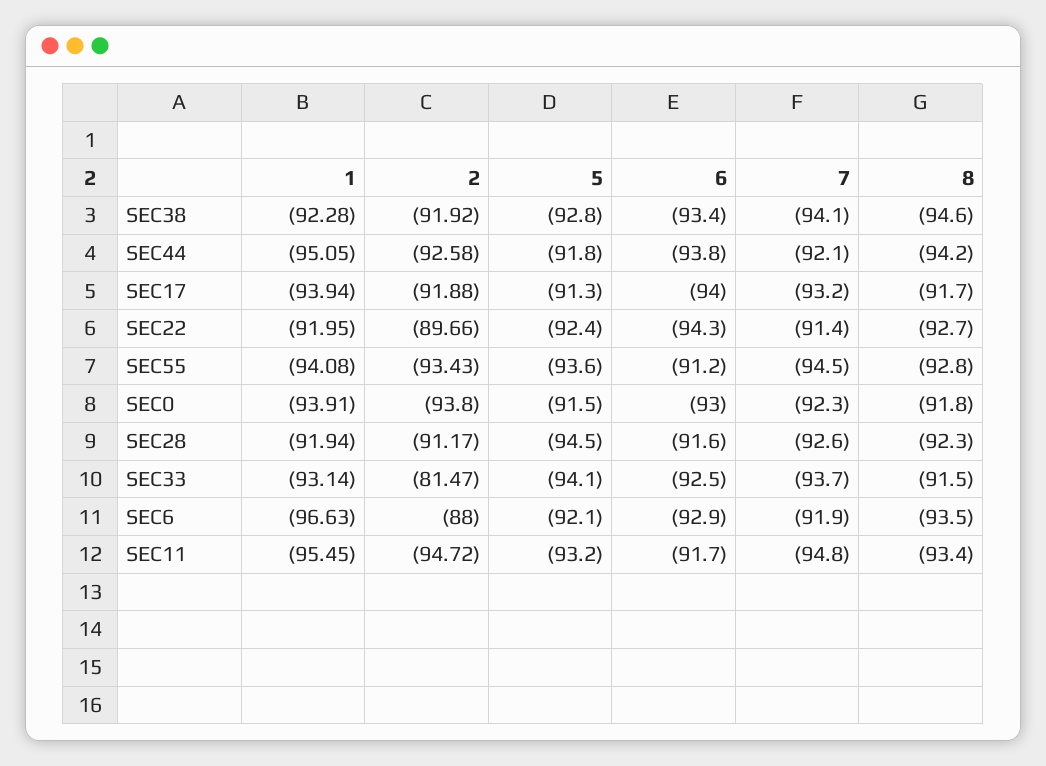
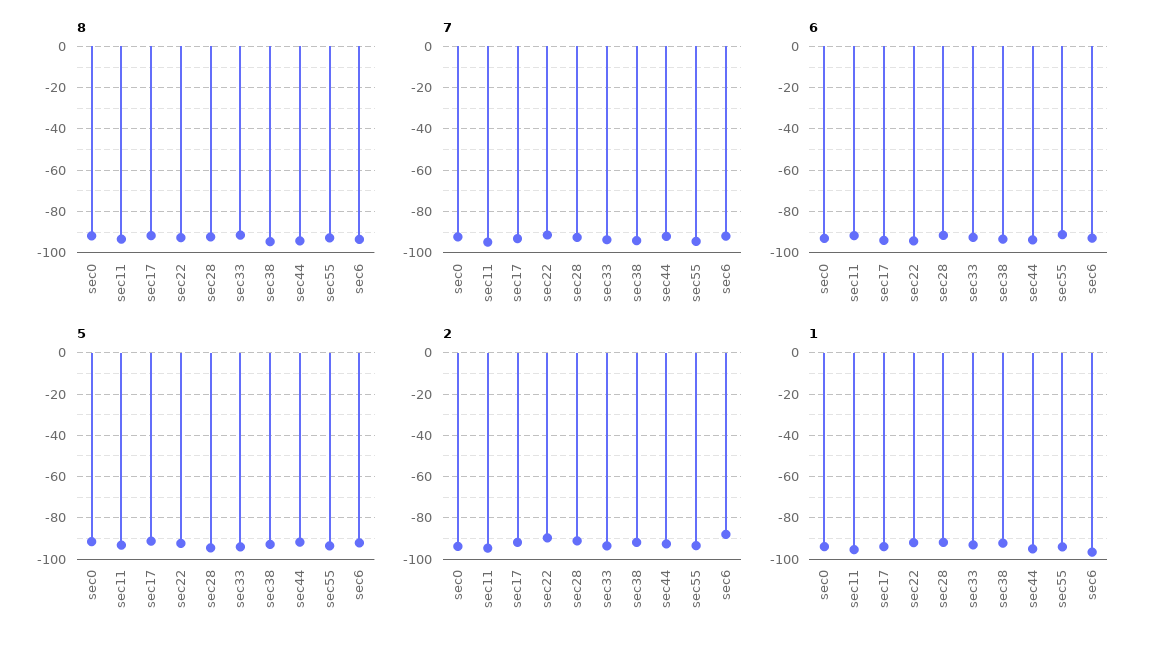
2, SEC33: -81.47 -> -95

